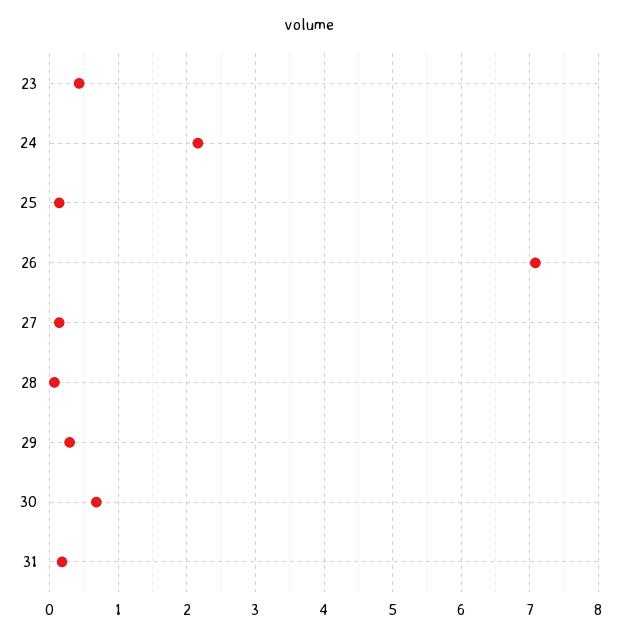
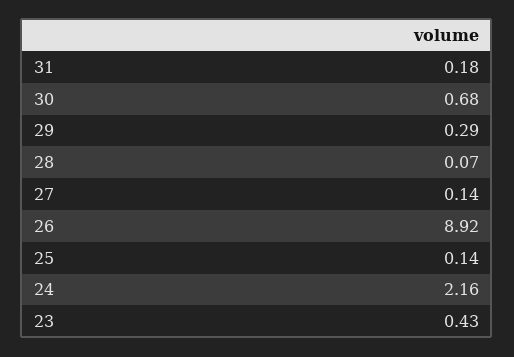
26: 7.1 -> 8.92

